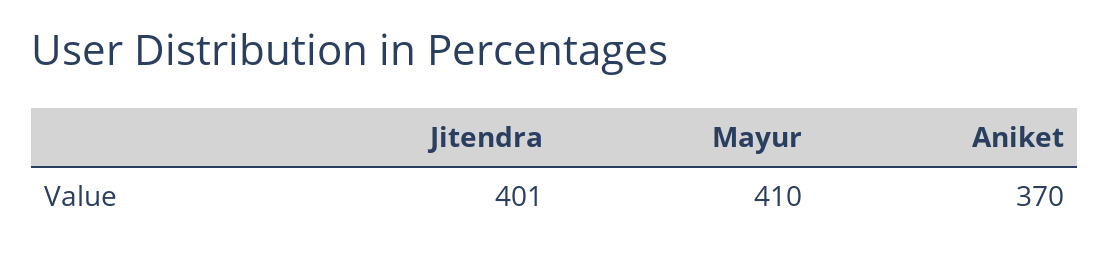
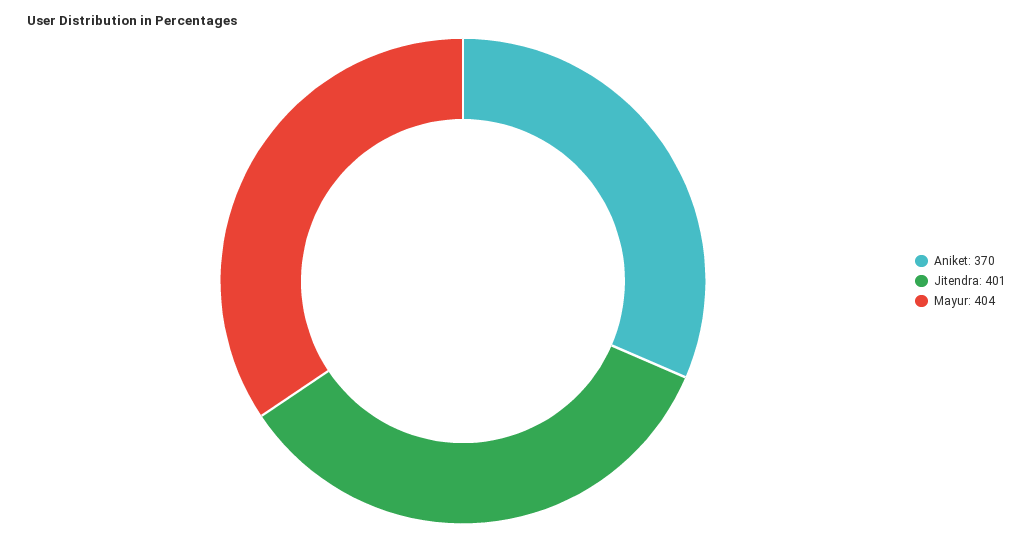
Mayur: 410 -> 404

